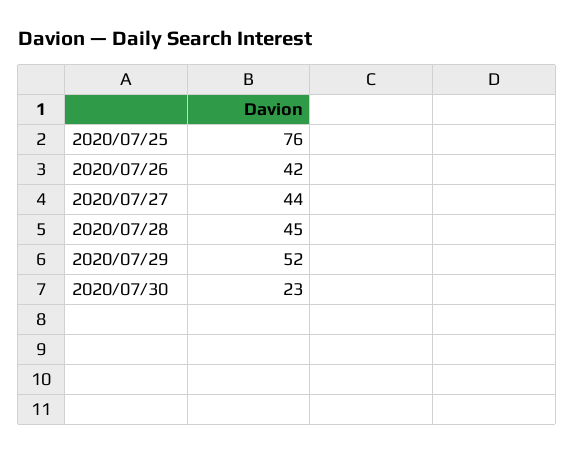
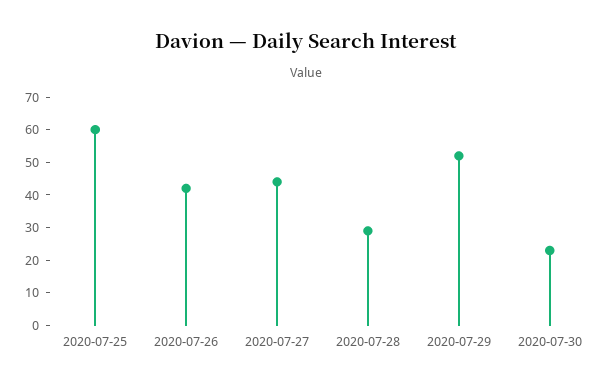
2020/07/25: 76 -> 60
2020/07/28: 45 -> 30

